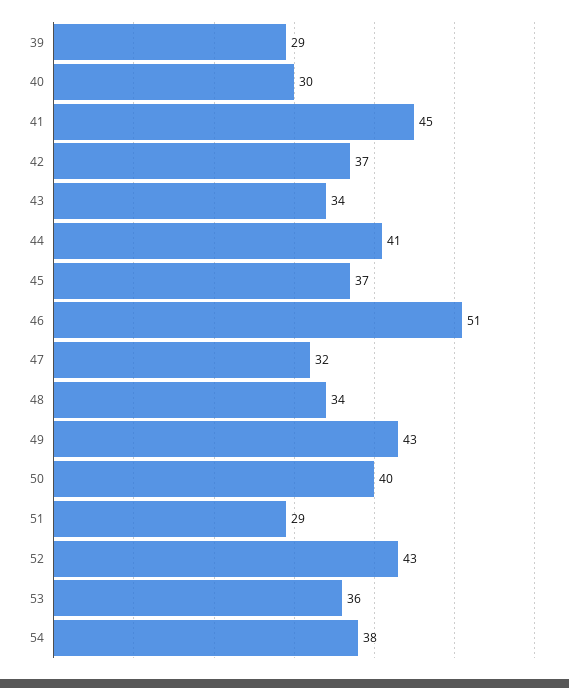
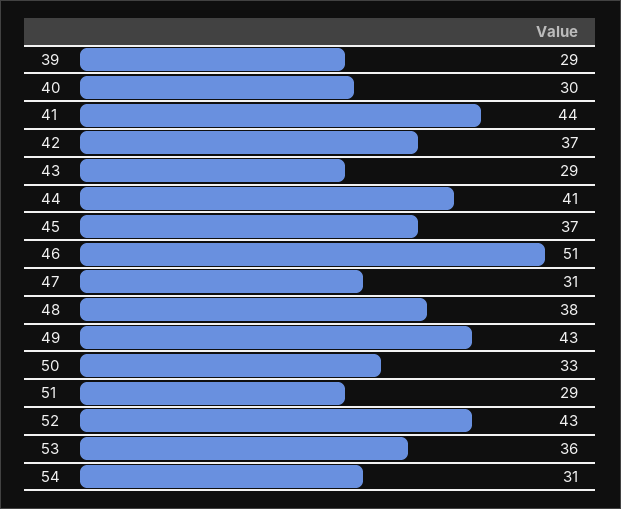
41: 45 -> 44
43: 34 -> 29
47: 32 -> 31
48: 34 -> 38
50: 40 -> 33
54: 38 -> 31

